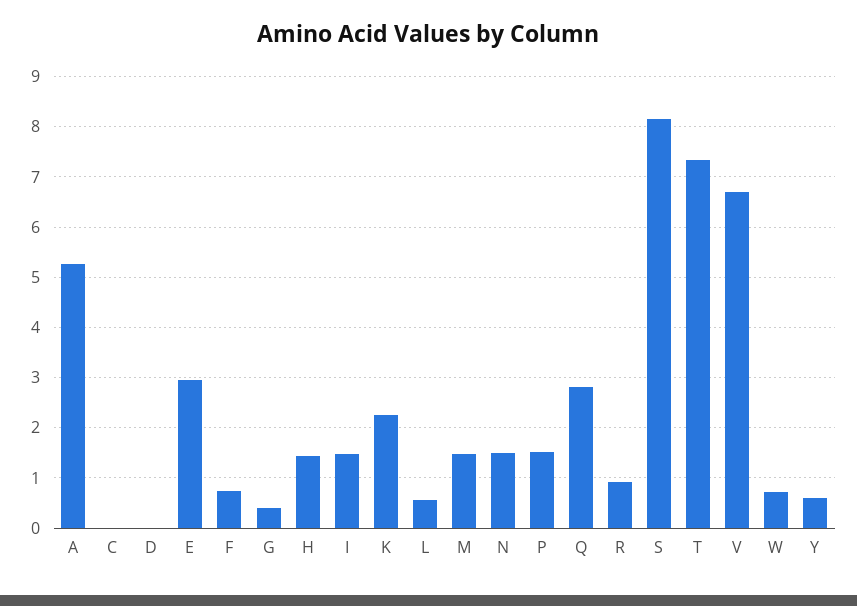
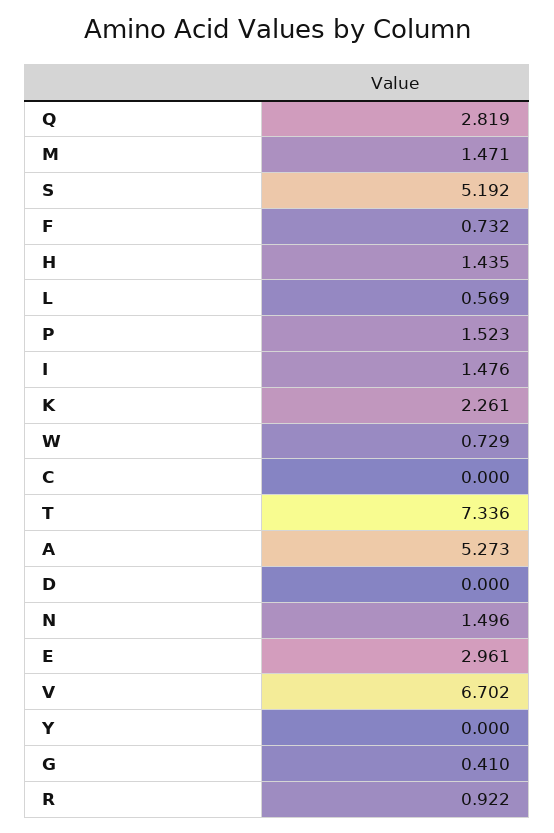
S: 8.2 -> 5.192
Y: 0.6 -> 0

